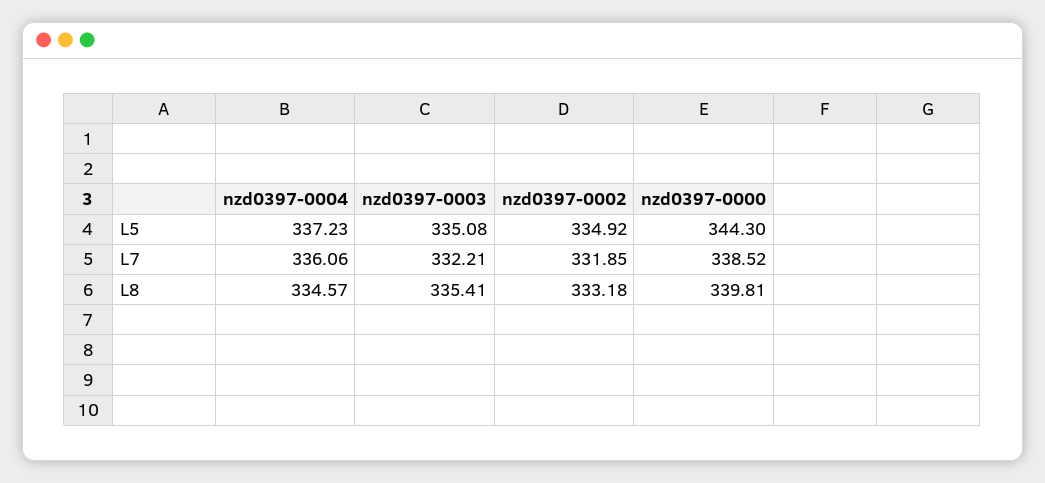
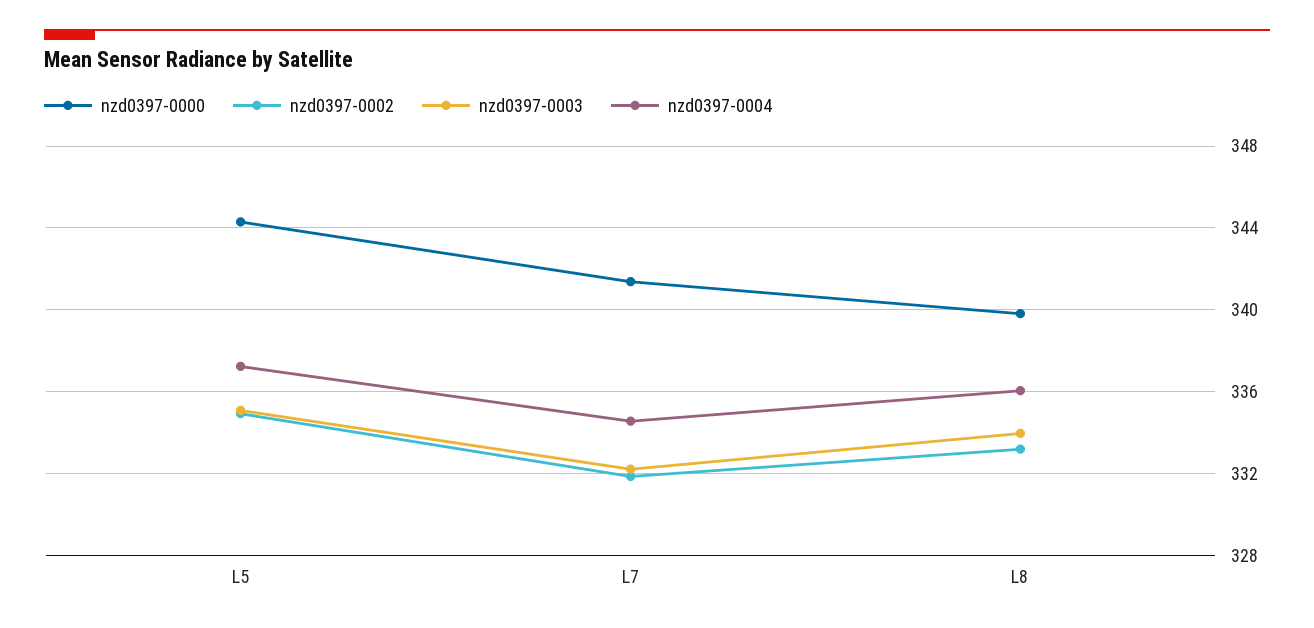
nzd0397-0004, L7: 336.06 -> 334.5
nzd0397-0000, L7: 338.52 -> 341.5
nzd0397-0004, L8: 334.57 -> 336
nzd0397-0003, L8: 335.41 -> 334

